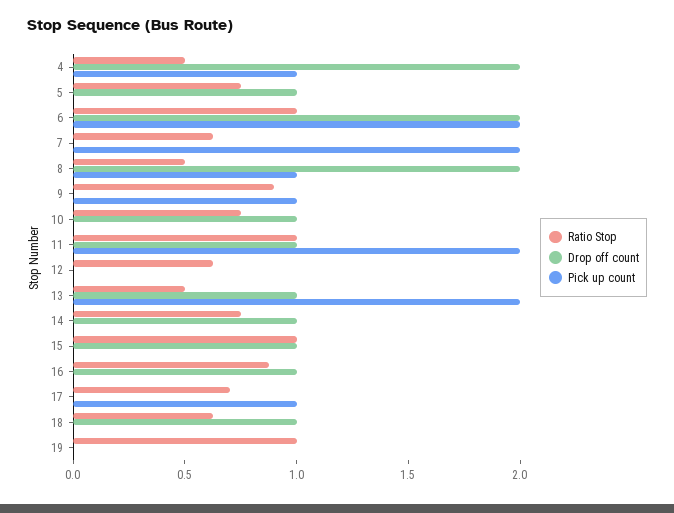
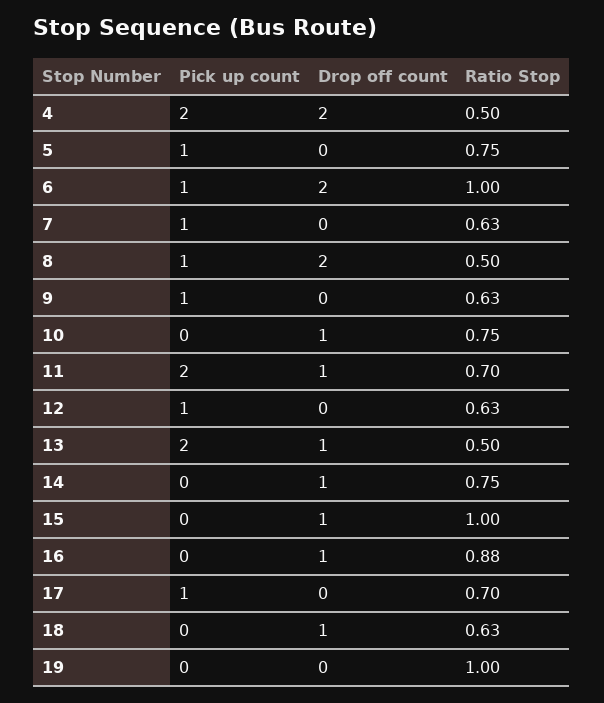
Pick up count, 4: 1 -> 2
Drop off count, 5: 1 -> 0
Pick up count, 5: 0 -> 1
Pick up count, 6: 2 -> 1
Pick up count, 7: 2 -> 1
Ratio Stop, 9: 0.9 -> 0.63
Ratio Stop, 11: 1 -> 0.7
Pick up count, 12: 0 -> 1

